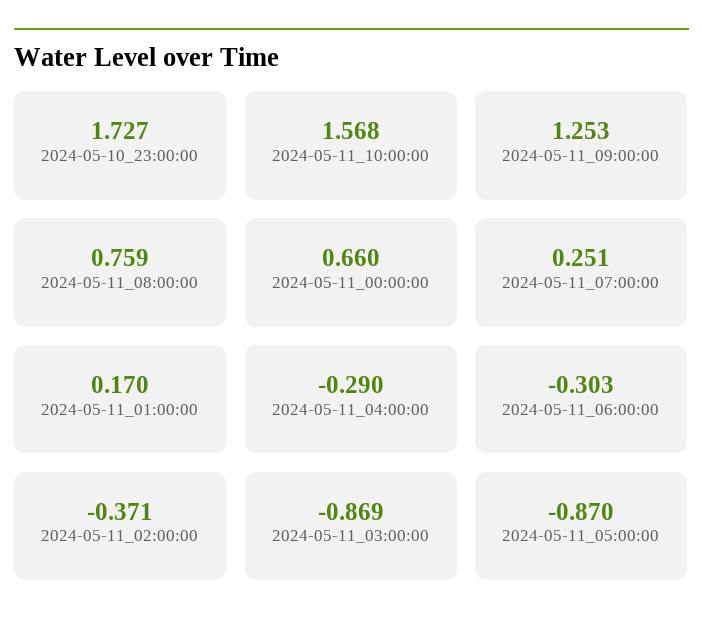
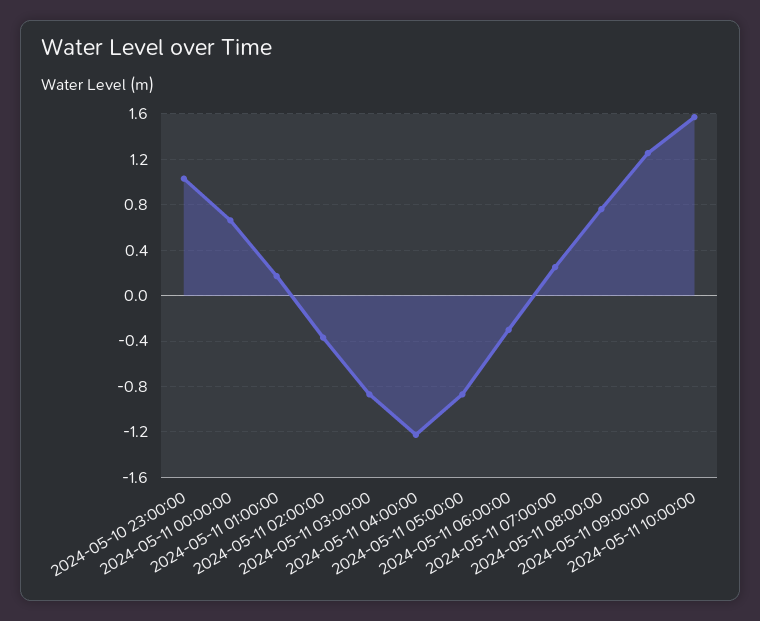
2024-05-10_23:00:00: 1.727 -> 1
2024-05-11_04:00:00: -0.29 -> -1.2

